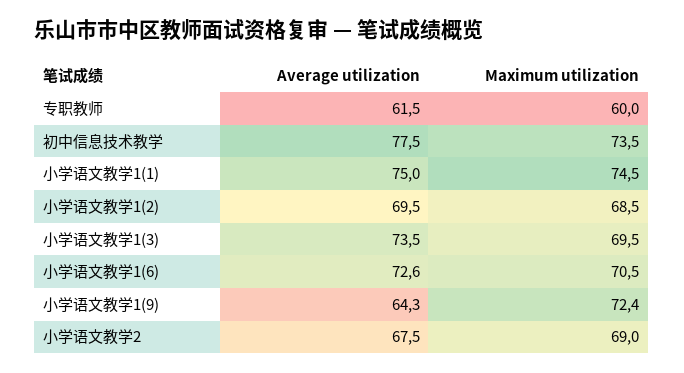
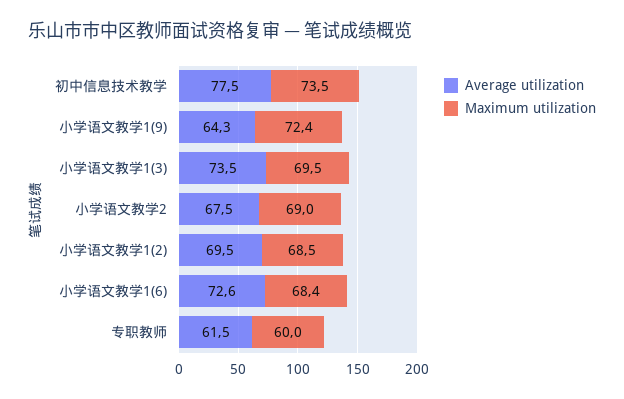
Average utilization, 小学语文教学1(1): 75 -> none
Maximum utilization, 小学语文教学1(1): 74.5 -> none
Maximum utilization, 小学语文教学1(6): 70.5 -> 68.4

